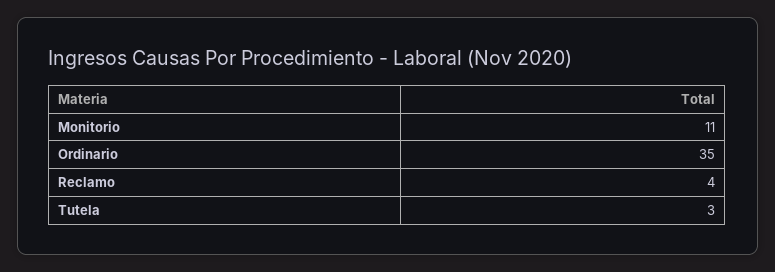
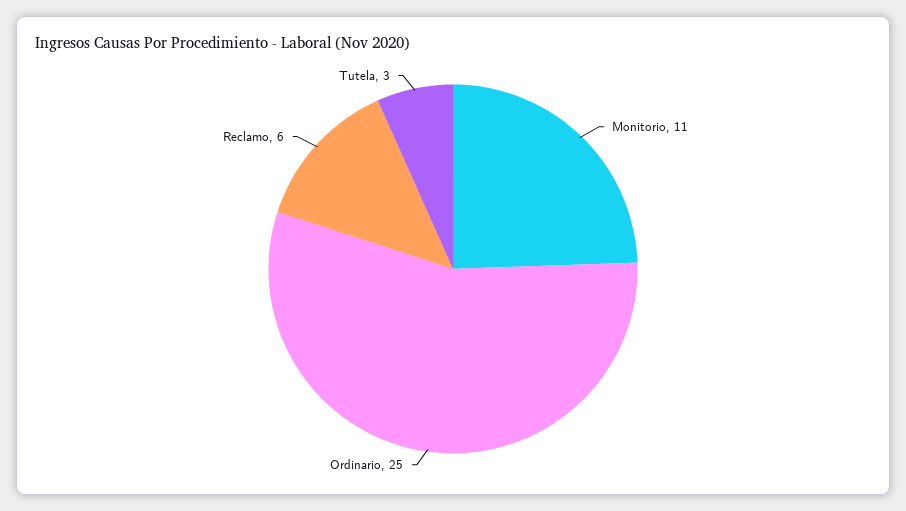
Ordinario: 35 -> 25
Reclamo: 4 -> 6

